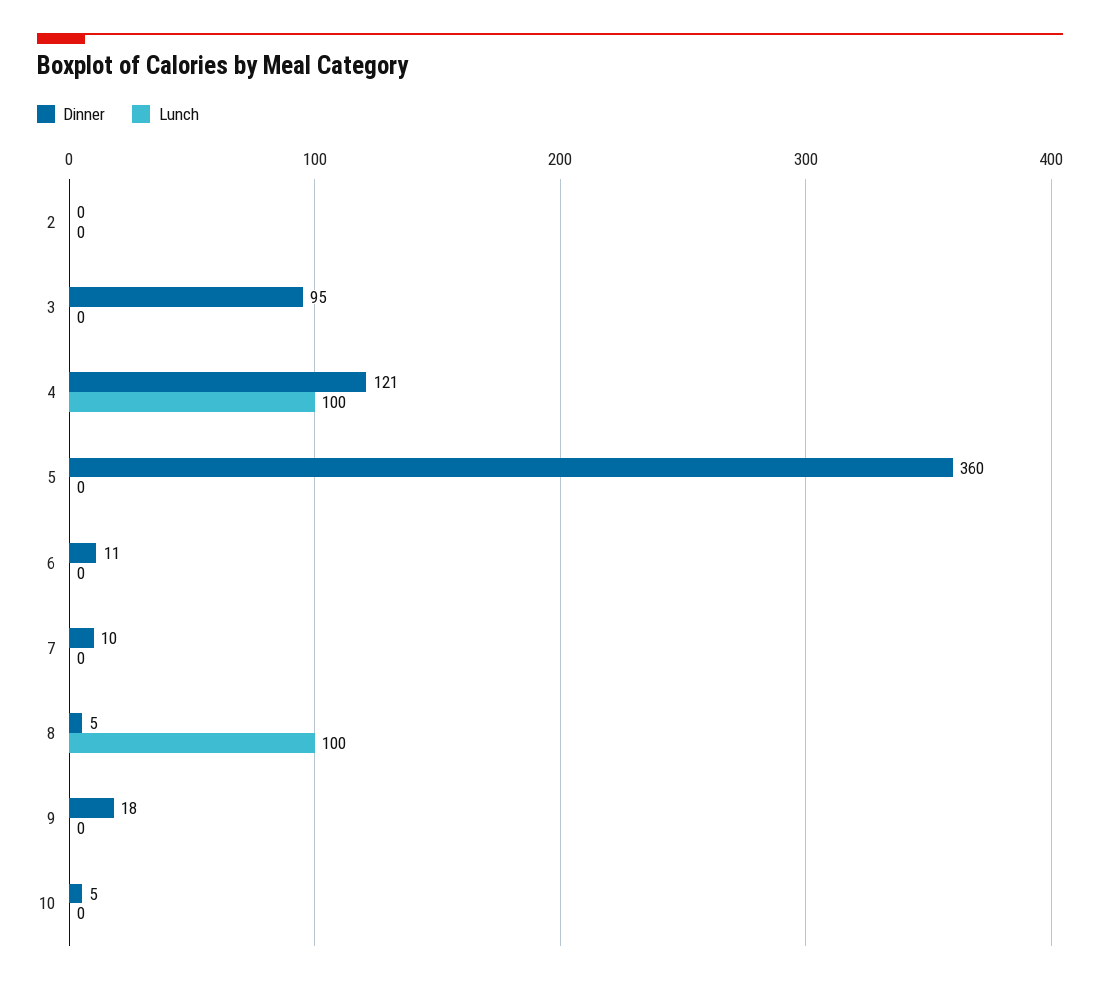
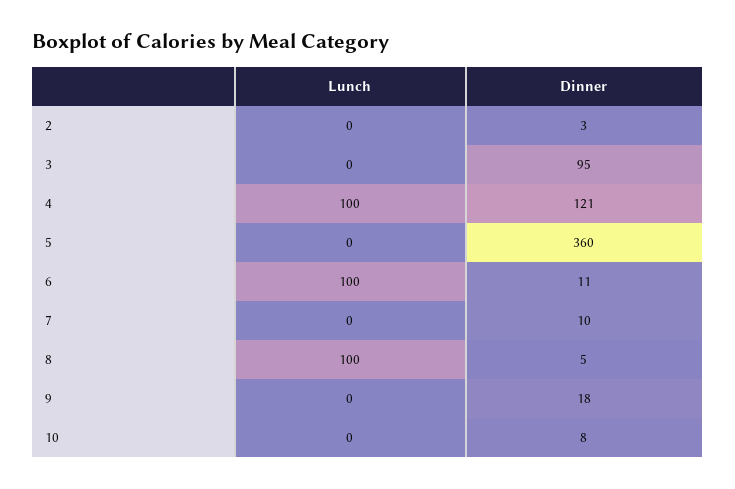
Dinner, 2: 0 -> 3
Lunch, 6: 0 -> 100
Dinner, 10: 5 -> 8

